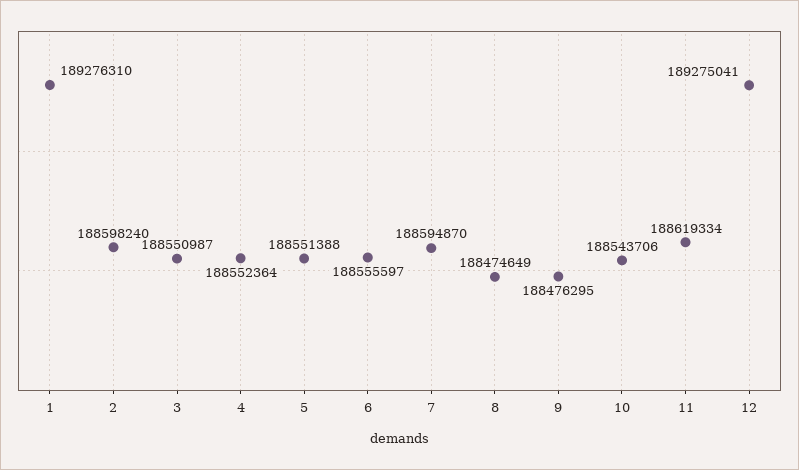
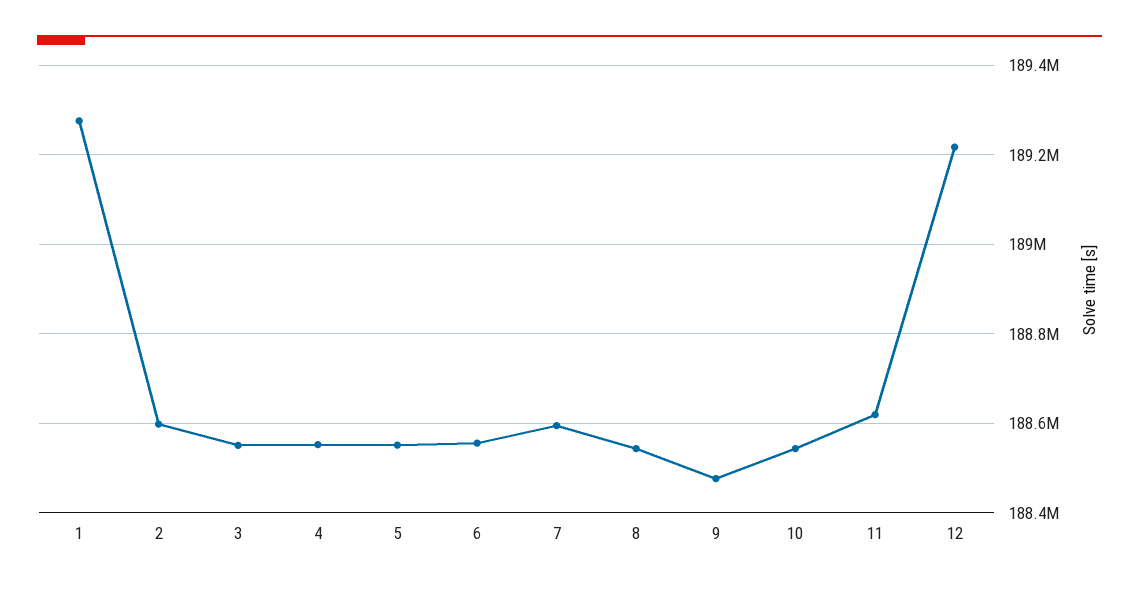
8: 188474649 -> 188540000
12: 189275041 -> 189220000

